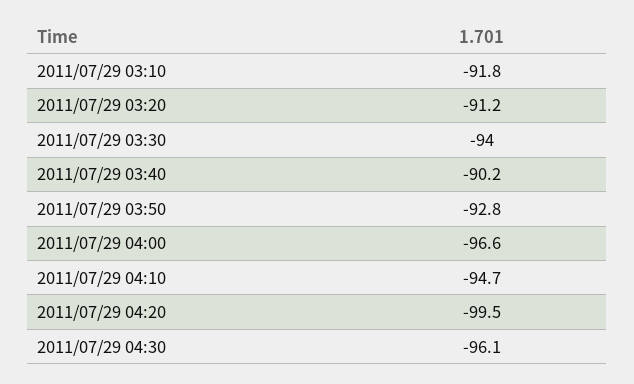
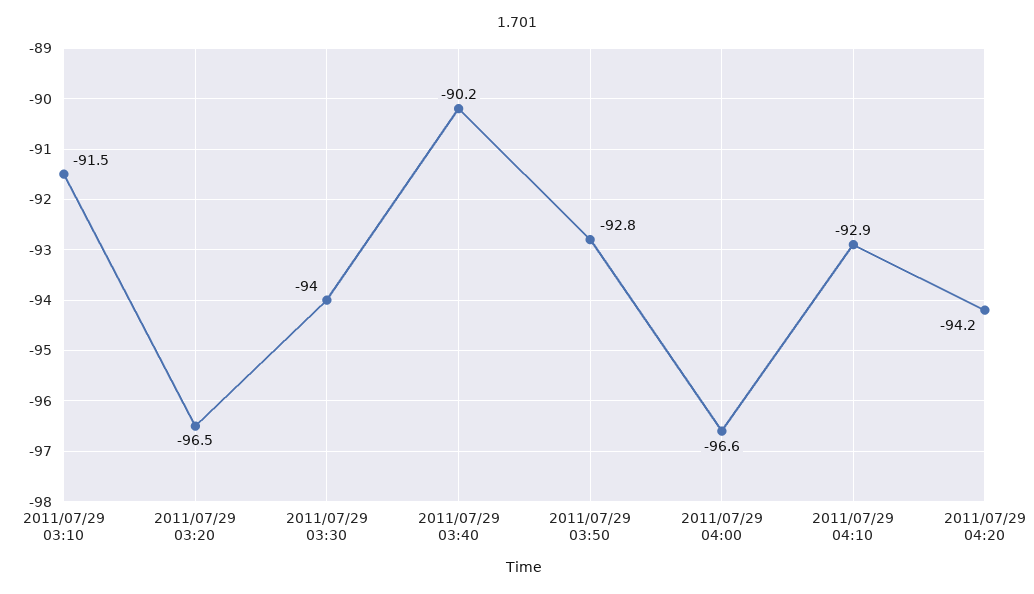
2011/07/29 03:10: -91.8 -> -91.5
2011/07/29 03:20: -91.2 -> -96.5
2011/07/29 04:10: -94.7 -> -92.9
2011/07/29 04:20: -99.5 -> -94.2
2011/07/29 04:30: -96.1 -> none

